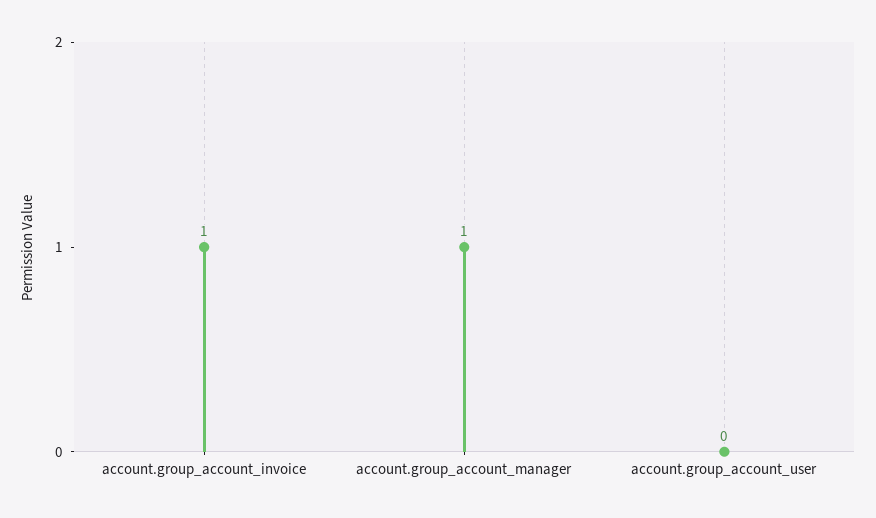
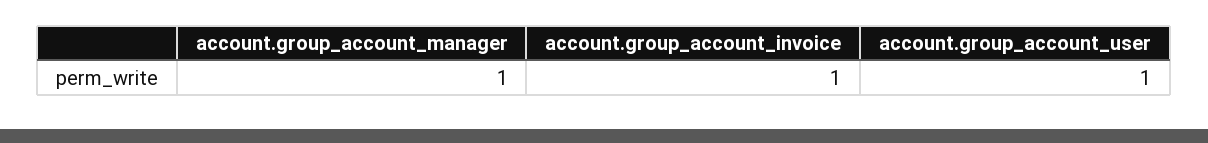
account.group_account_user: 0 -> 1

